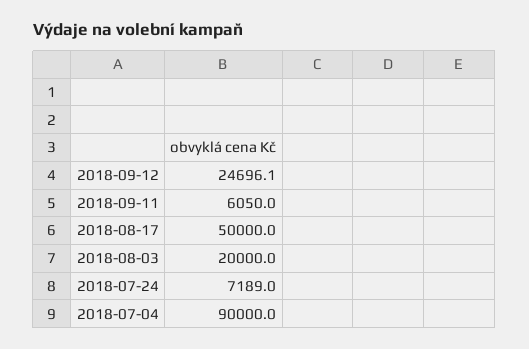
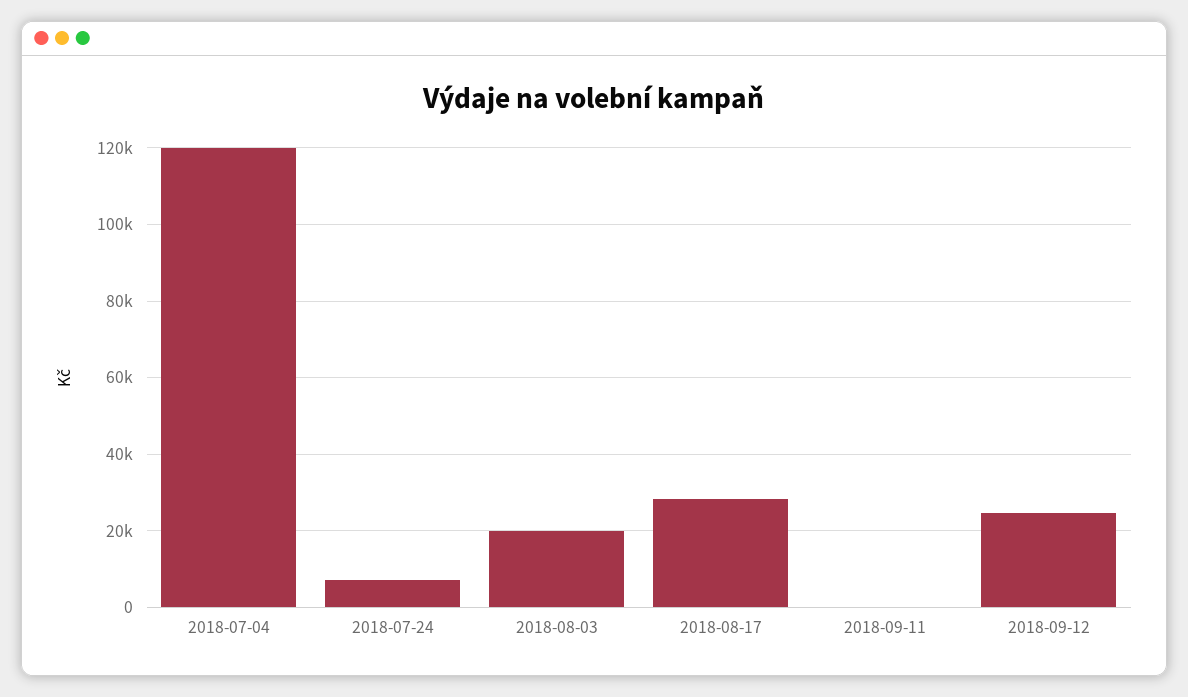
2018-09-11: 6050 -> 0
2018-08-17: 50000 -> 28000
2018-07-04: 90000 -> 120000

